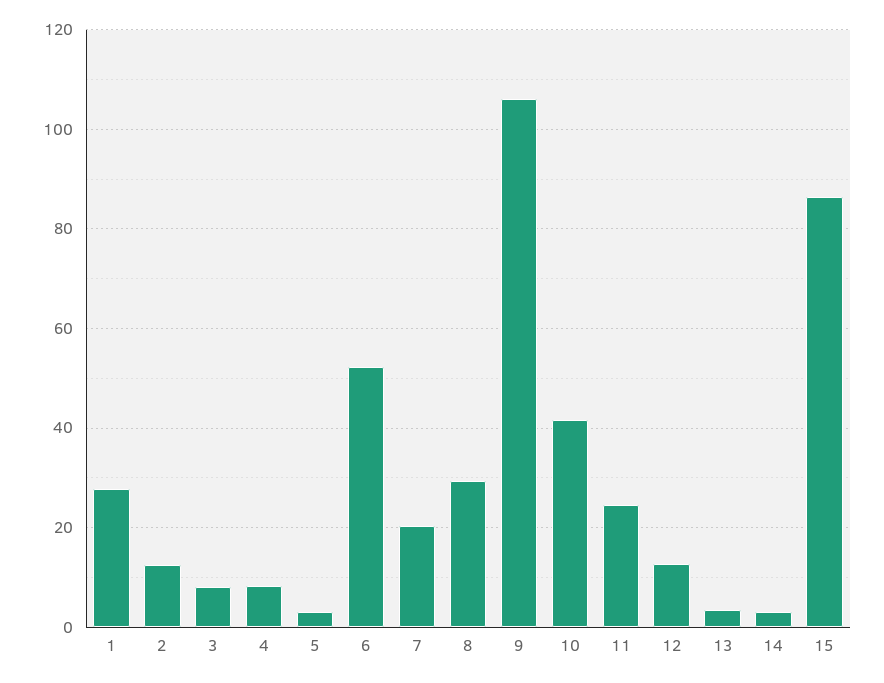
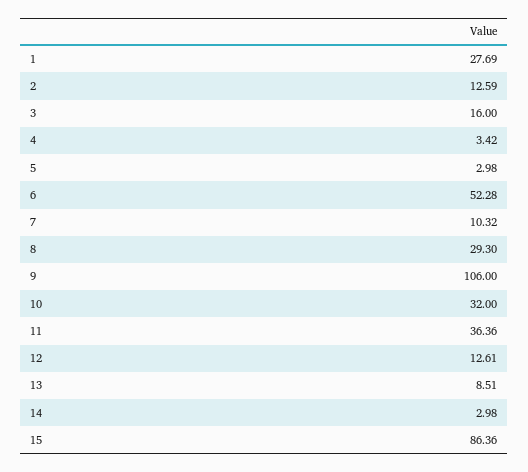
3: 8 -> 16
4: 8 -> 3.42
7: 20 -> 10.32
10: 42 -> 32
11: 24 -> 36.36
13: 4 -> 8.51

